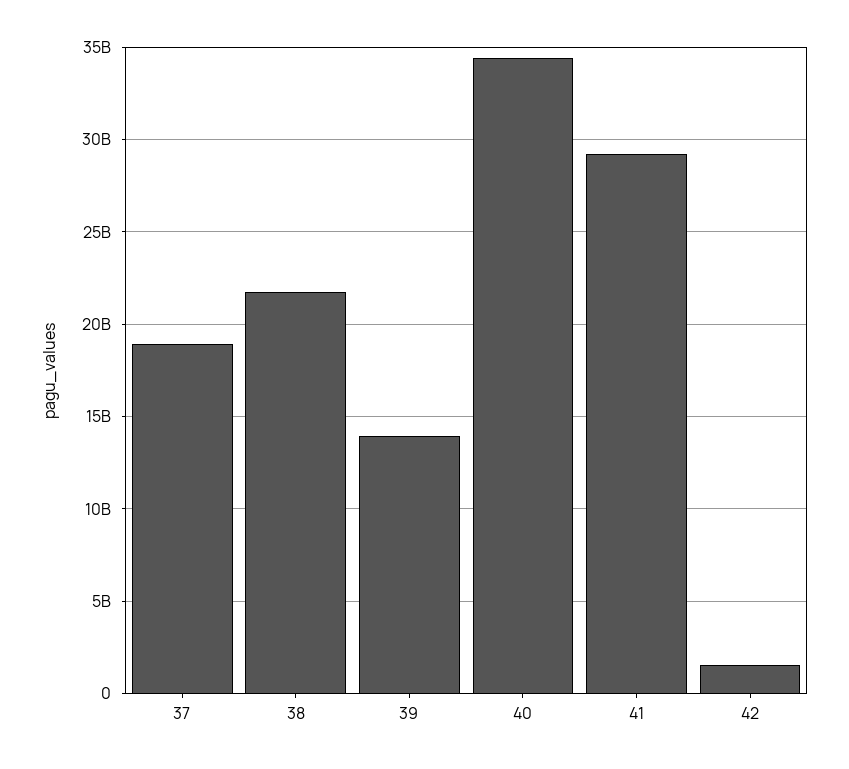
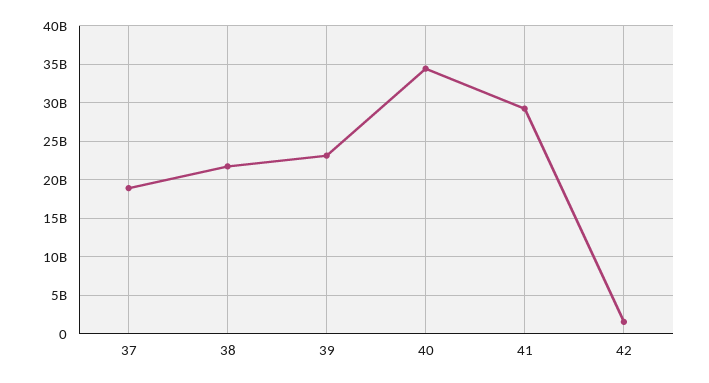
39: 14000000000 -> 23000000000

